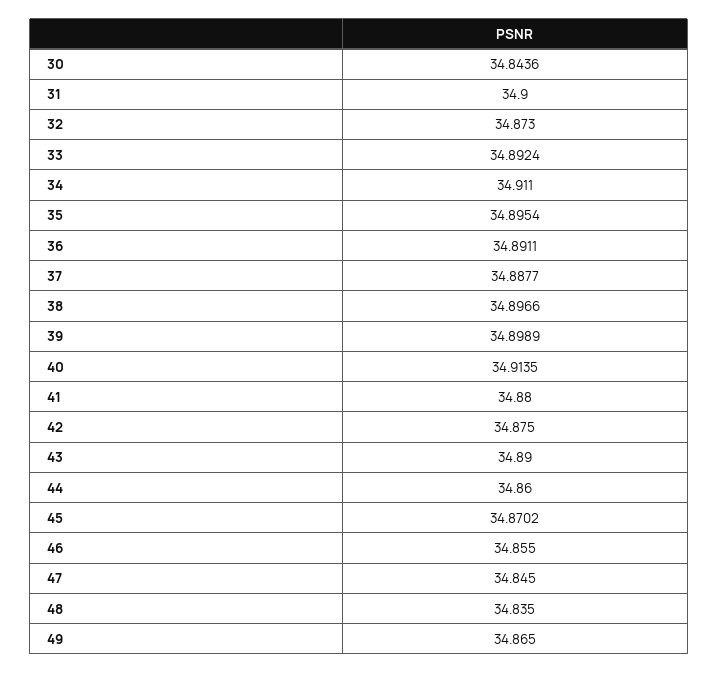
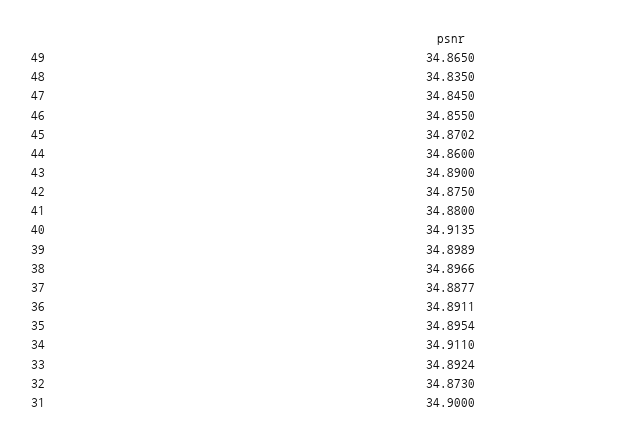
30: 34.8436 -> none

